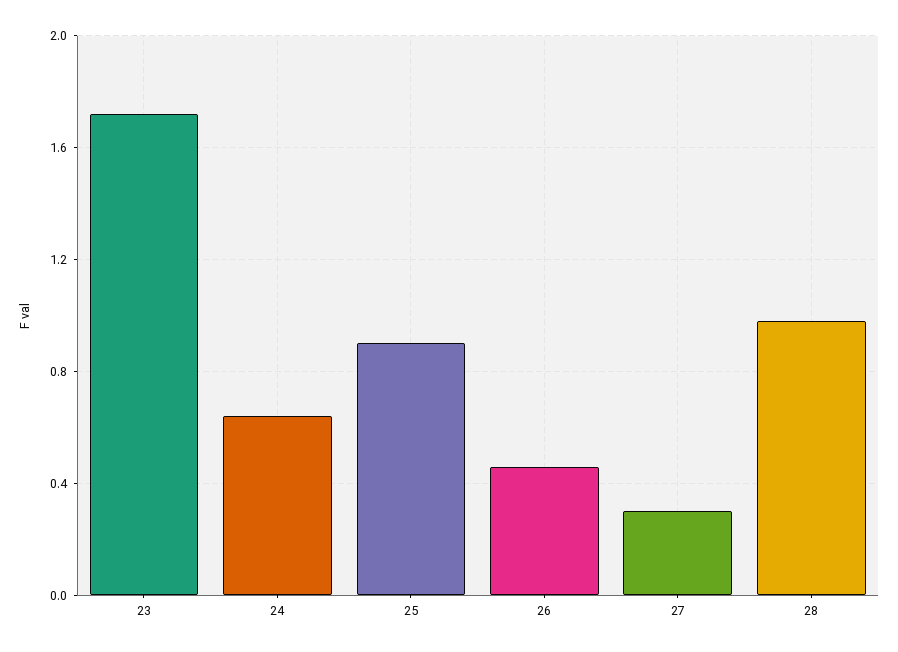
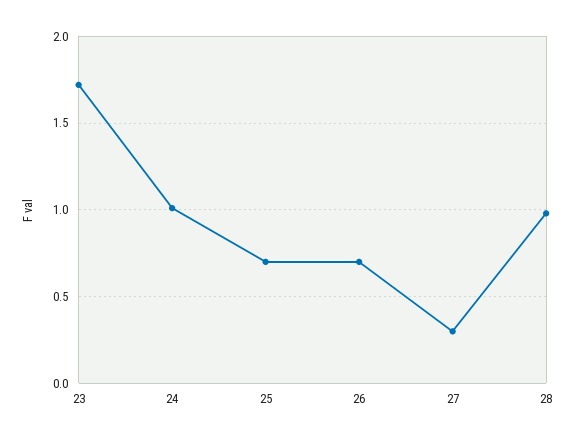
24: 0.65 -> 1
25: 0.9 -> 0.7
26: 0.45 -> 0.7

